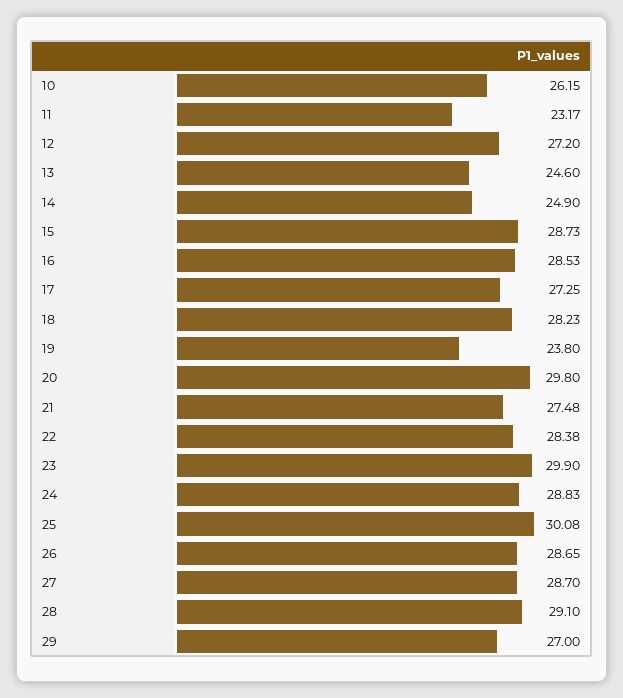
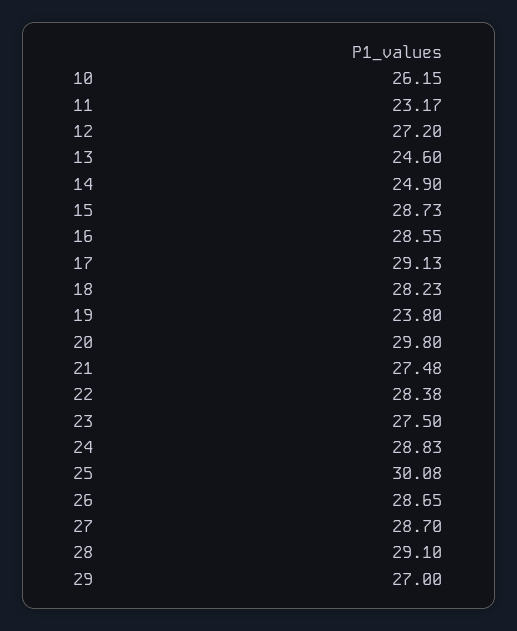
16: 28.53 -> 28.55
17: 27.25 -> 29.13
23: 29.9 -> 27.5

